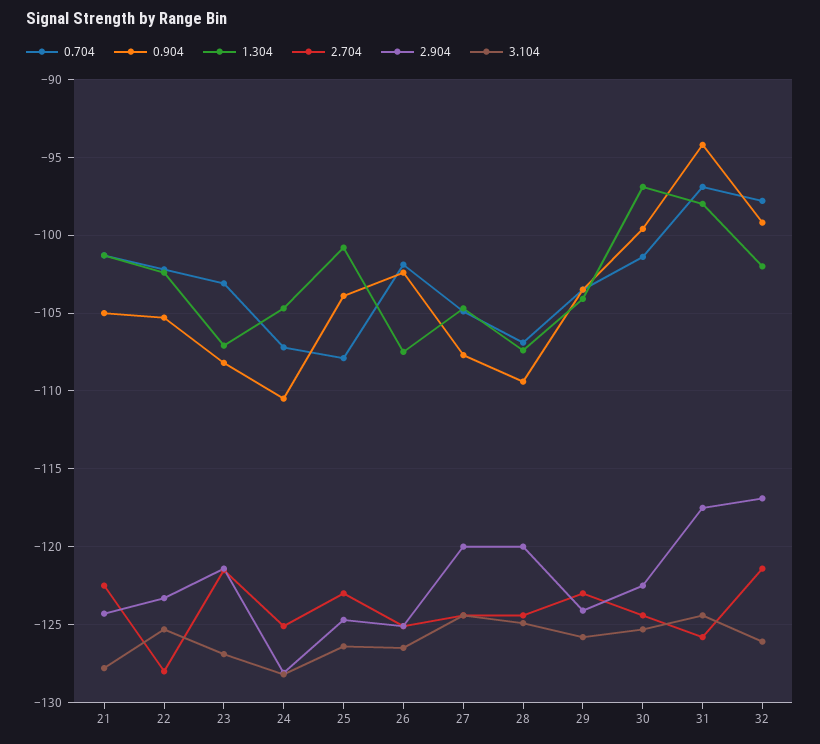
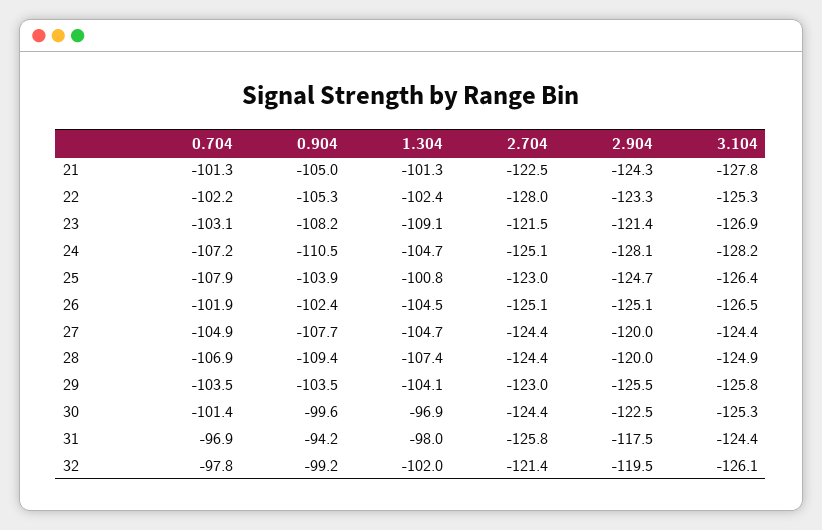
1.304, 23: -107 -> -109.1
1.304, 26: -107.5 -> -104.5
2.904, 29: -124 -> -125.5
2.904, 32: -117 -> -119.5

